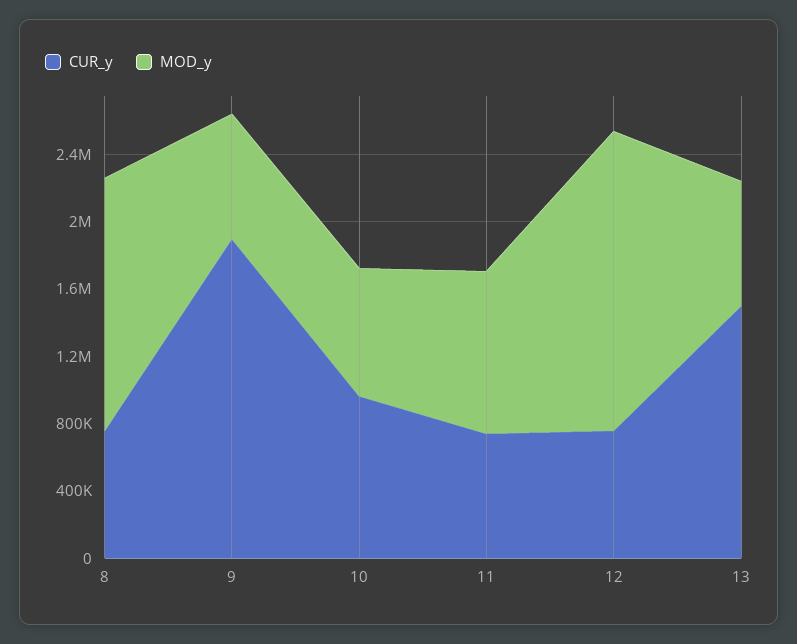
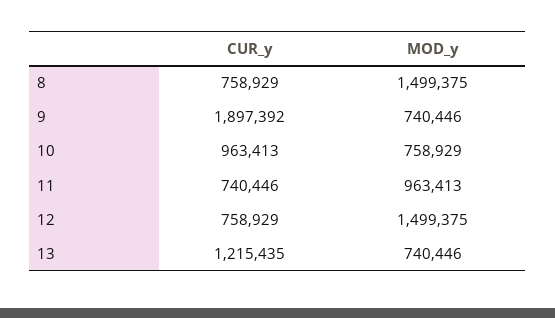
MOD_y, 12: 1800000 -> 1499375
CUR_y, 13: 1500000 -> 1215435

